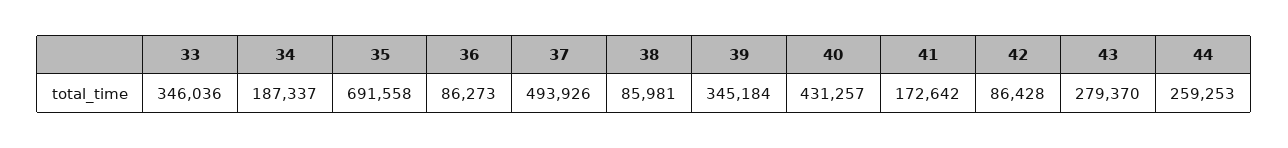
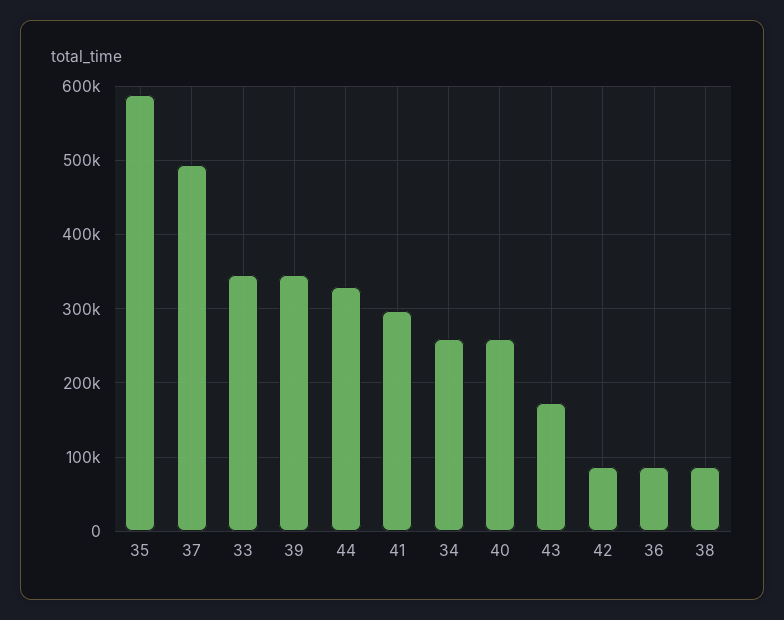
34: 187337 -> 260000
35: 691558 -> 590000
40: 431257 -> 260000
41: 172642 -> 300000
43: 279370 -> 170000
44: 259253 -> 330000

